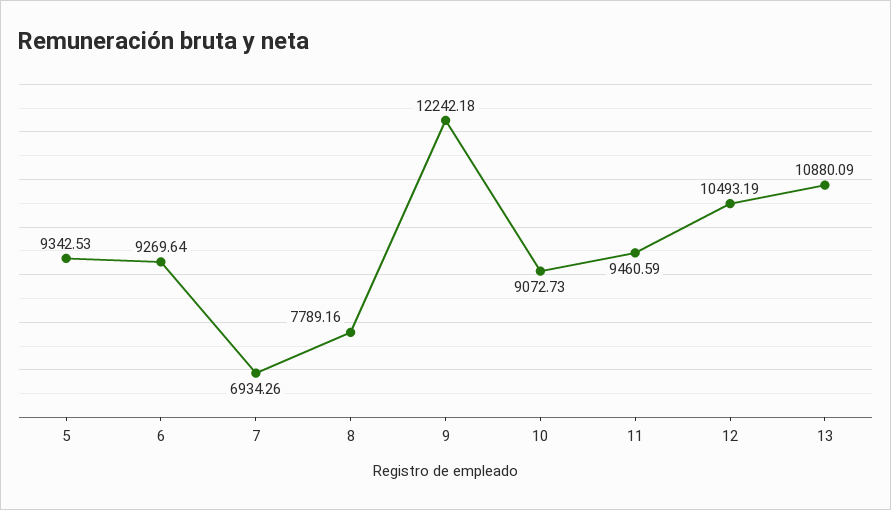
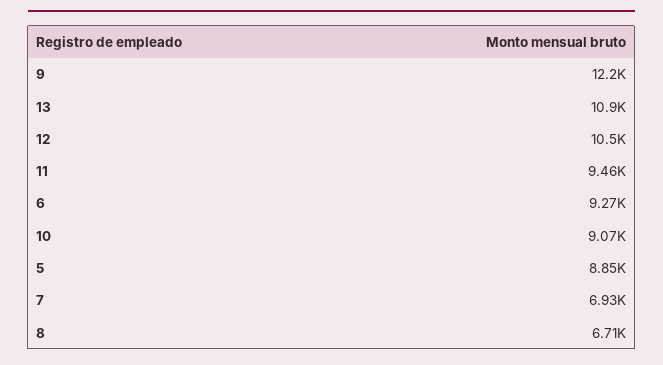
5: 9342.53 -> 8850
8: 7789.16 -> 6710

